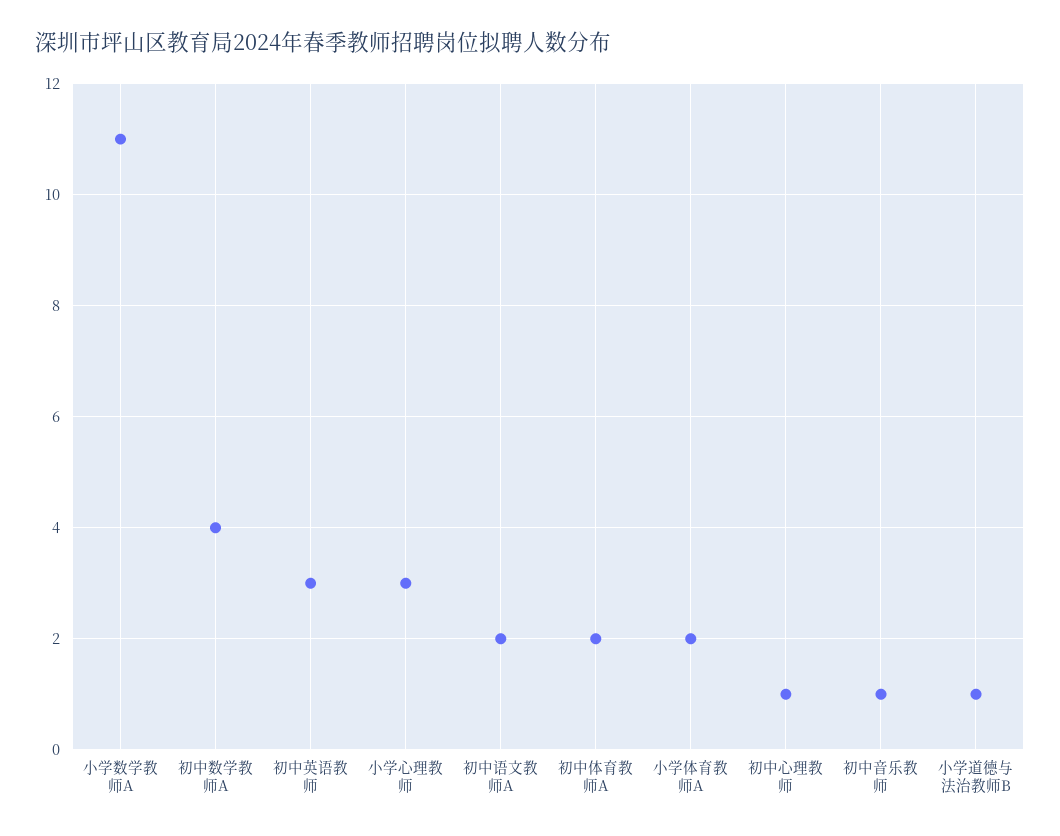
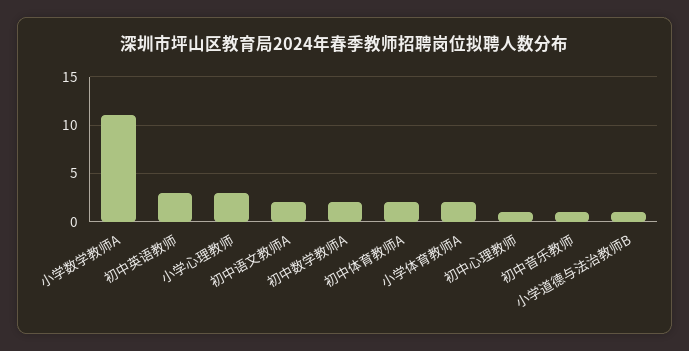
初中数学教师A: 4 -> 2

